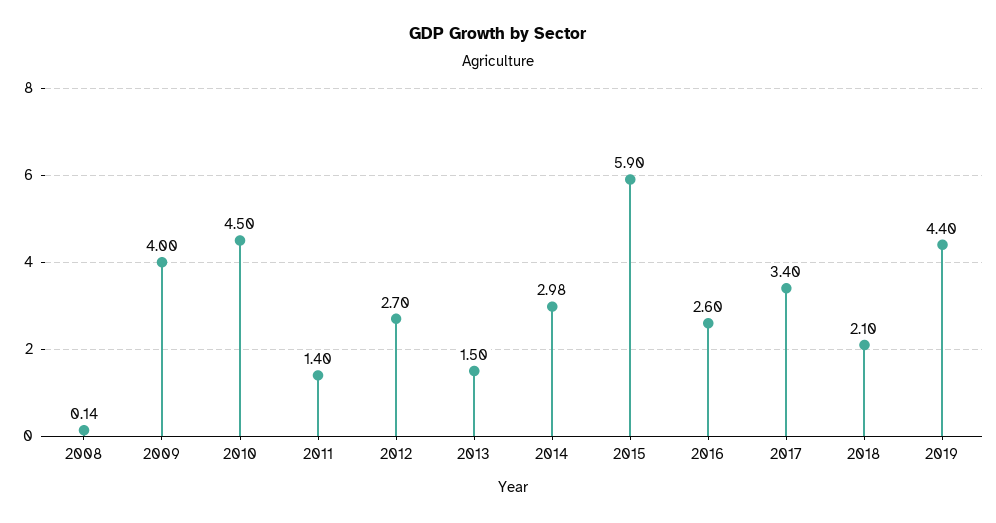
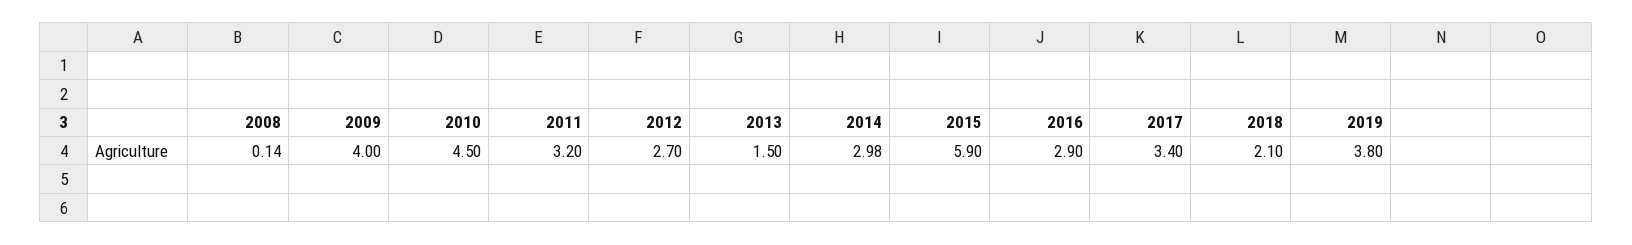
2011: 1.4 -> 3.2
2016: 2.6 -> 2.9
2019: 4.4 -> 3.8

